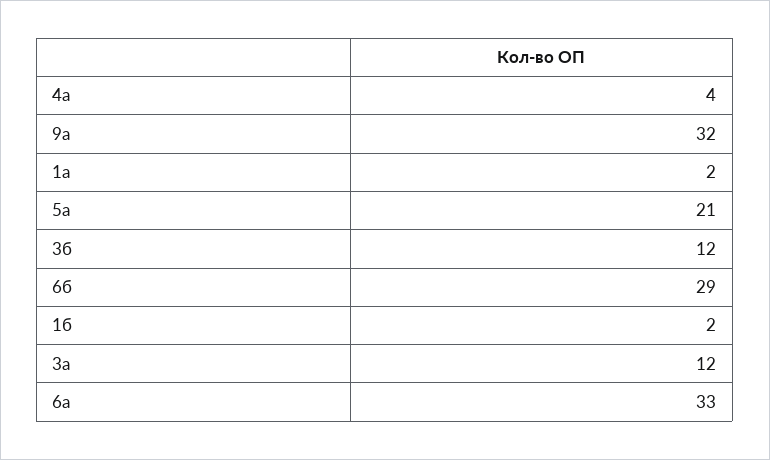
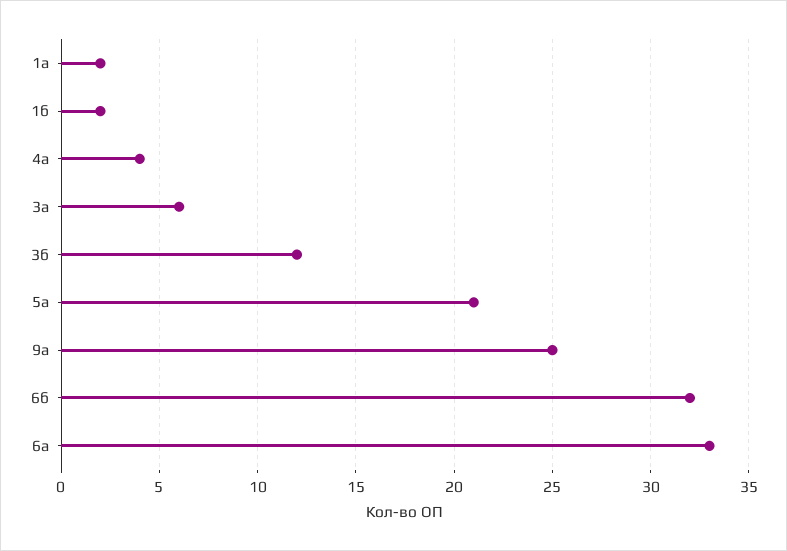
9а: 32 -> 25
6б: 29 -> 32
3а: 12 -> 6

